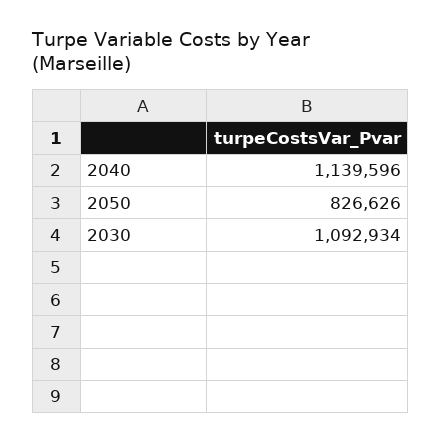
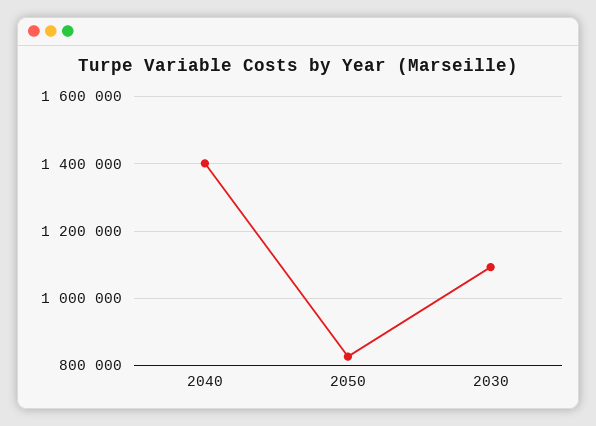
2040: 1139596 -> 1400000

